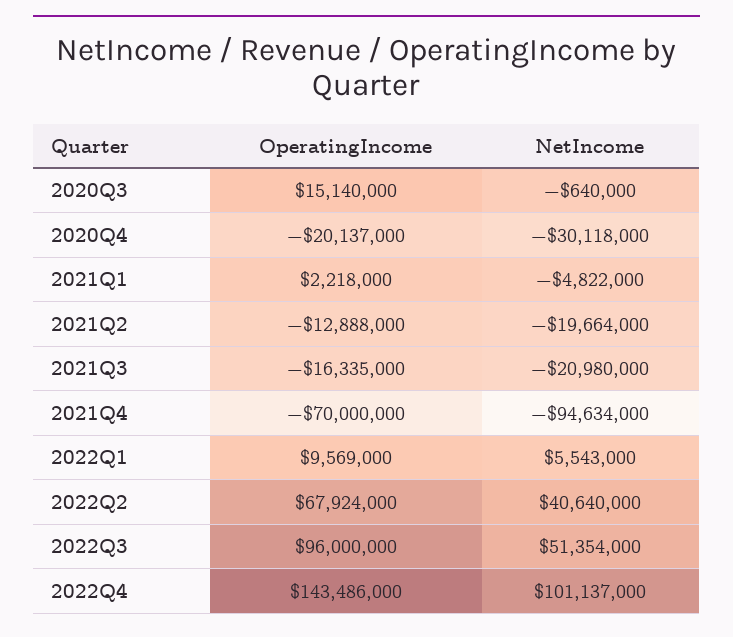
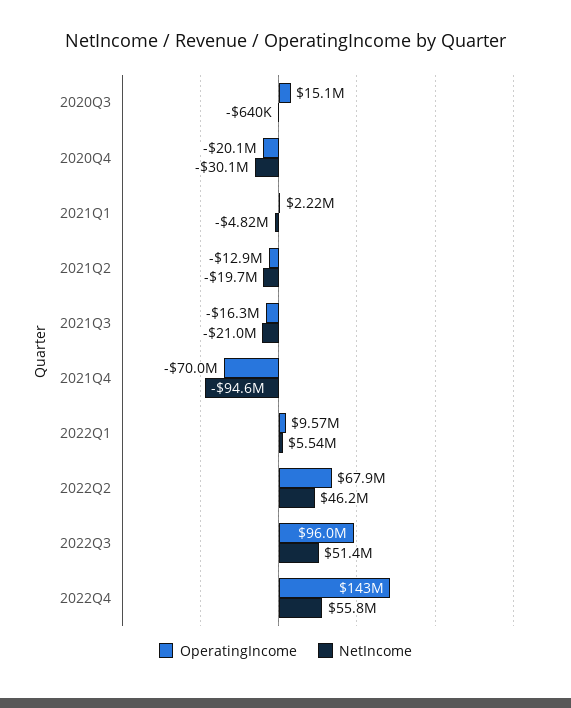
NetIncome, 2022Q2: 40640000 -> 46200000
NetIncome, 2022Q4: 101137000 -> 55800000

